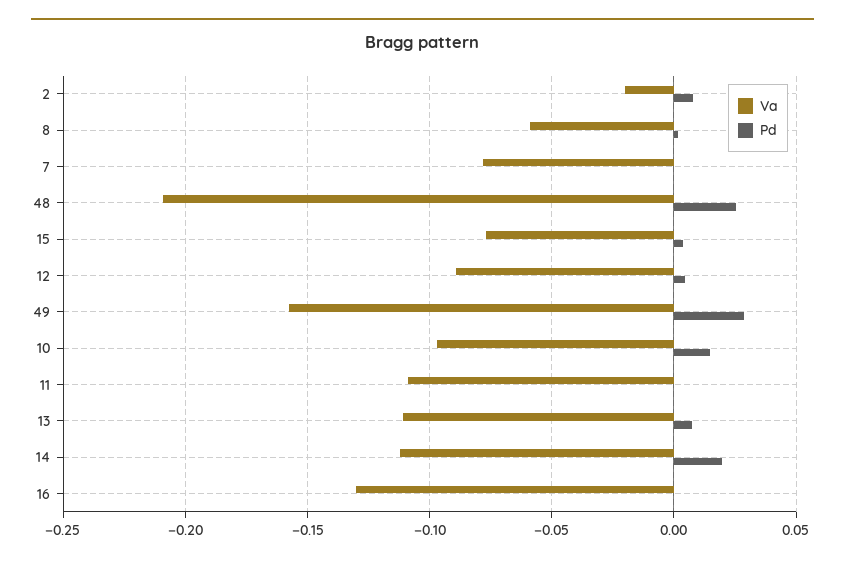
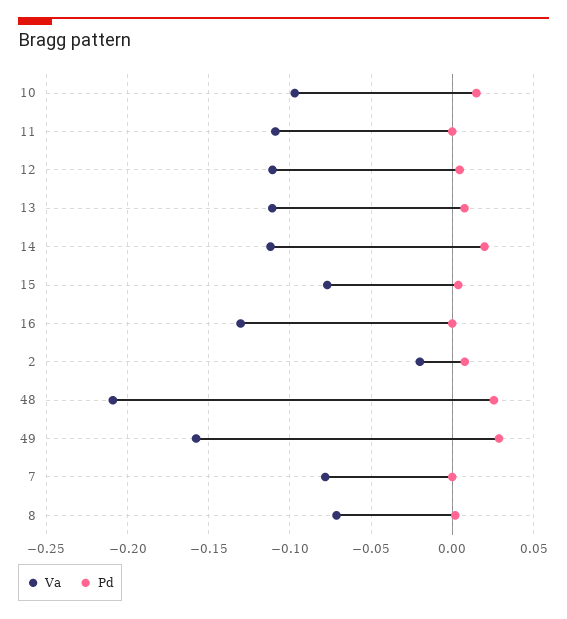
Va, 8: -0.06 -> -0.07
Va, 12: -0.09 -> -0.11

